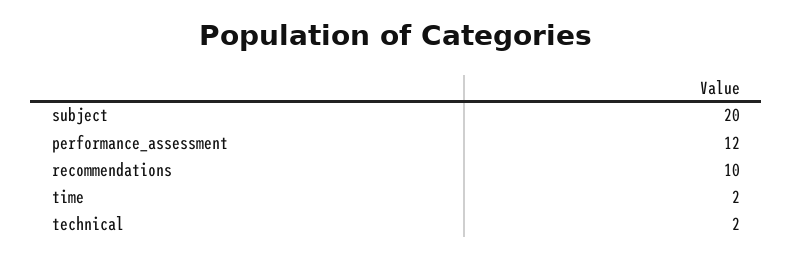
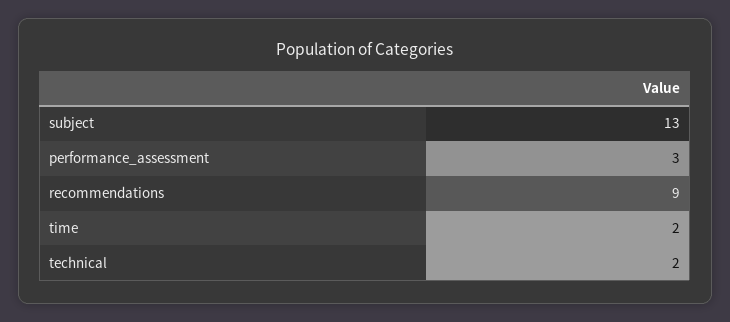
subject: 20 -> 13
performance_assessment: 12 -> 3
recommendations: 10 -> 9

